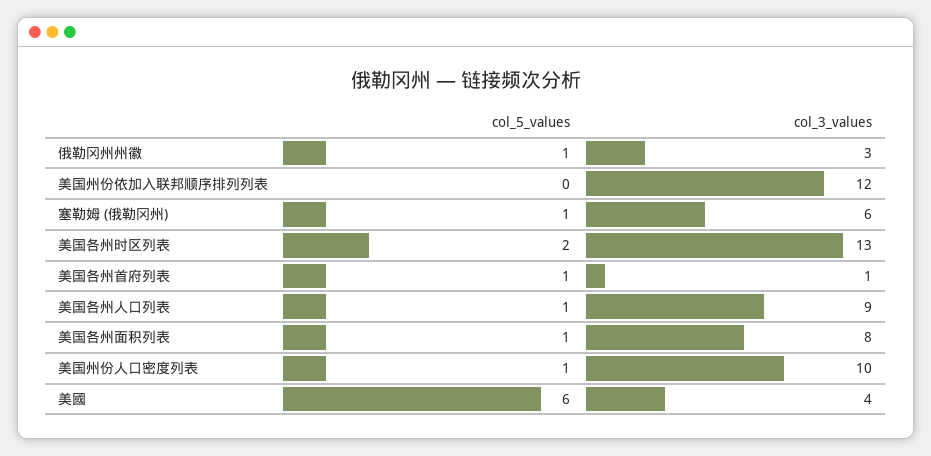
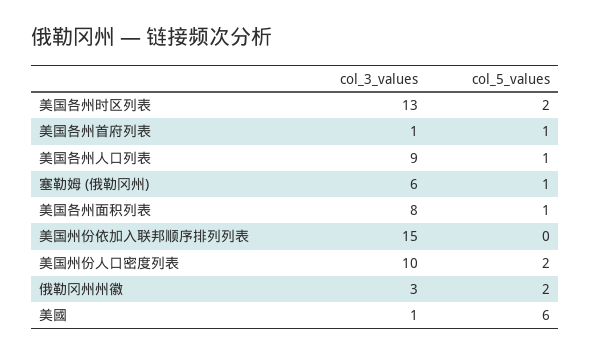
col_5_values, 俄勒冈州州徽: 1 -> 2
col_3_values, 美国州份依加入联邦顺序排列列表: 12 -> 15
col_5_values, 美国州份人口密度列表: 1 -> 2
col_3_values, 美國: 4 -> 1

